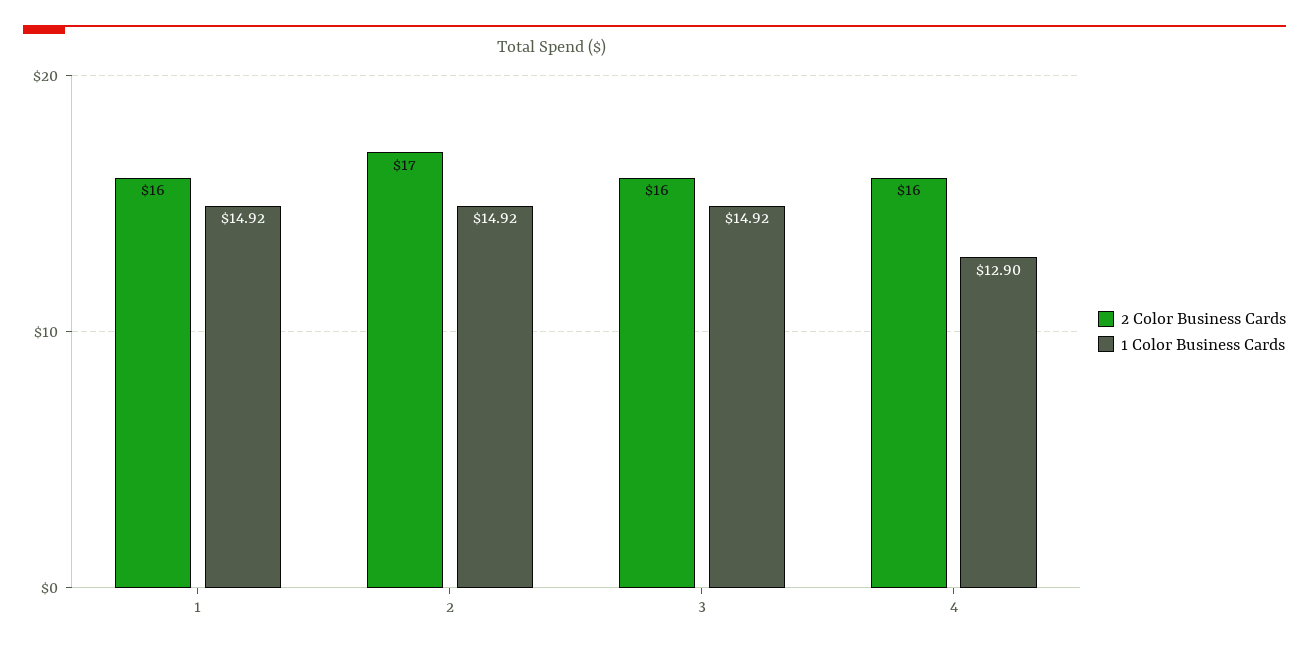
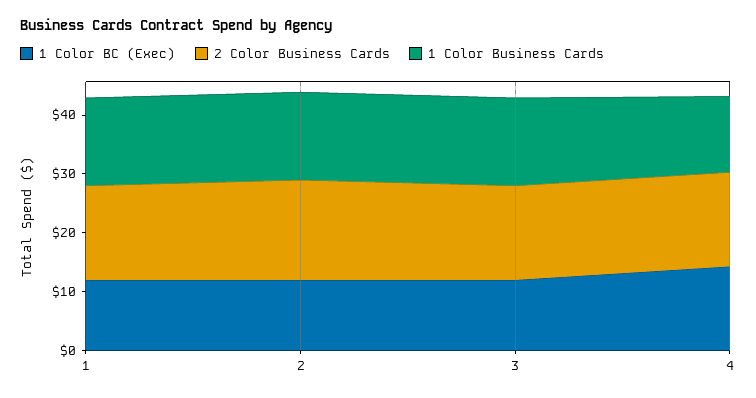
1 Color BC (Exec), 1: none -> 12
1 Color BC (Exec), 2: none -> 12
1 Color BC (Exec), 3: none -> 12
1 Color BC (Exec), 4: none -> 14

